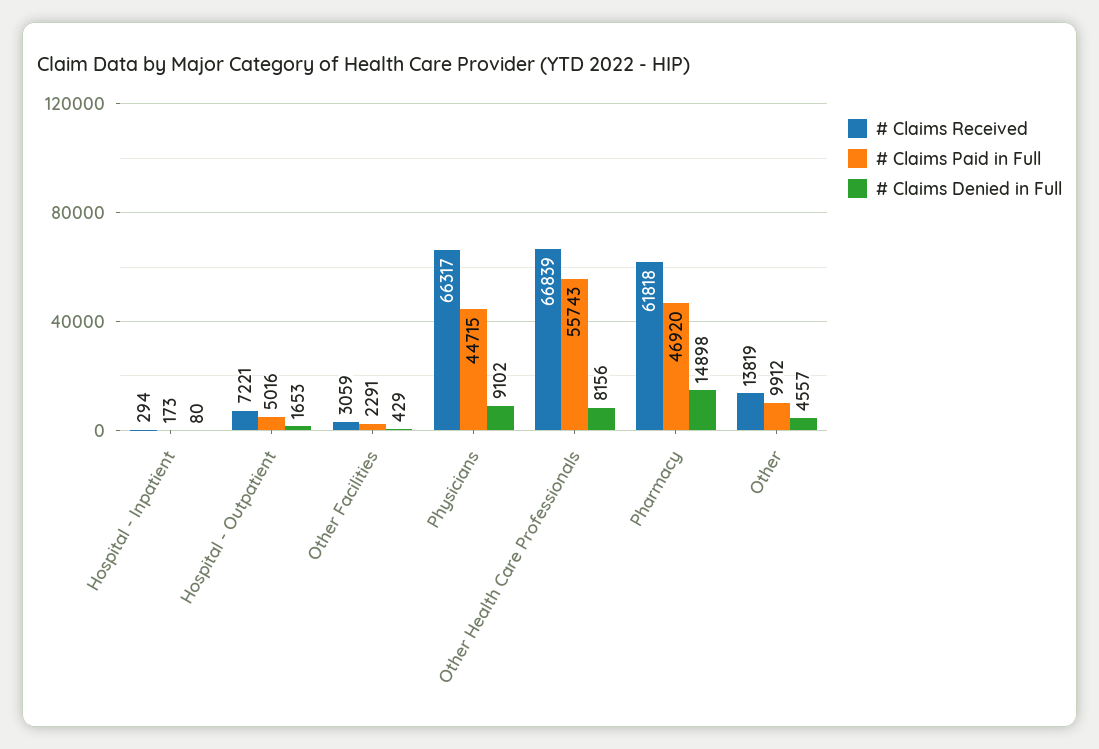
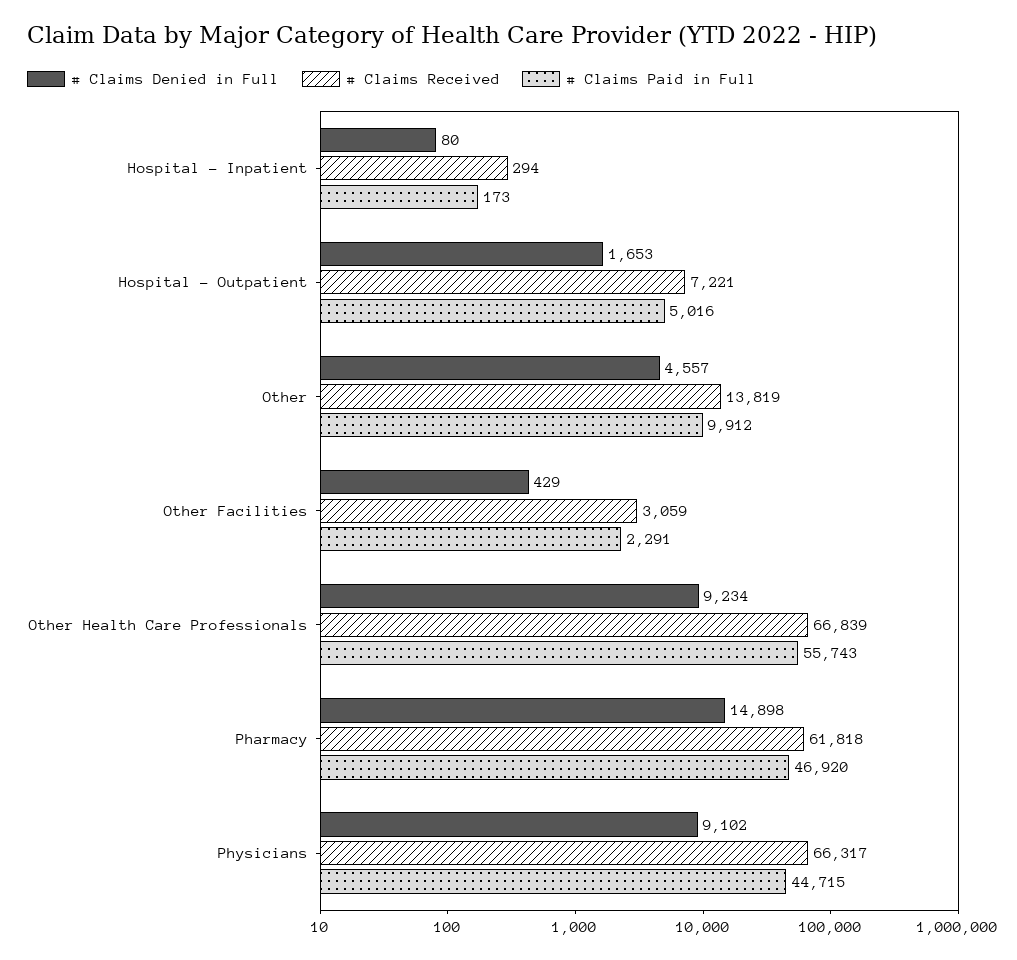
# Claims Denied in Full, Other Health Care Professionals: 8156 -> 9234

